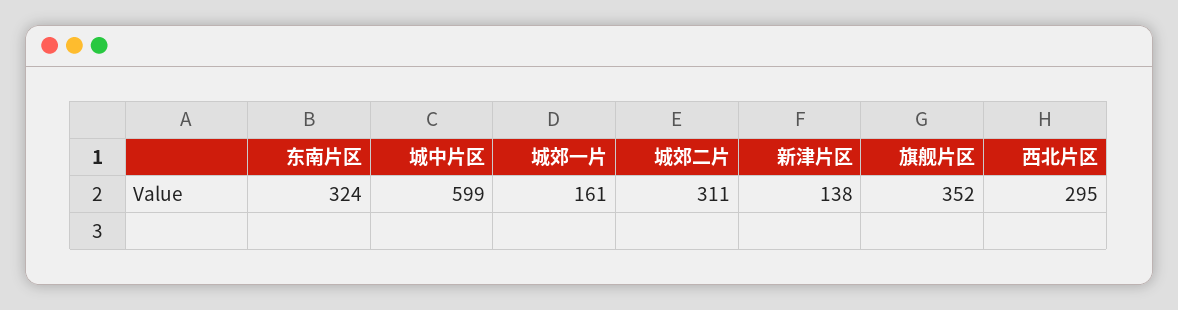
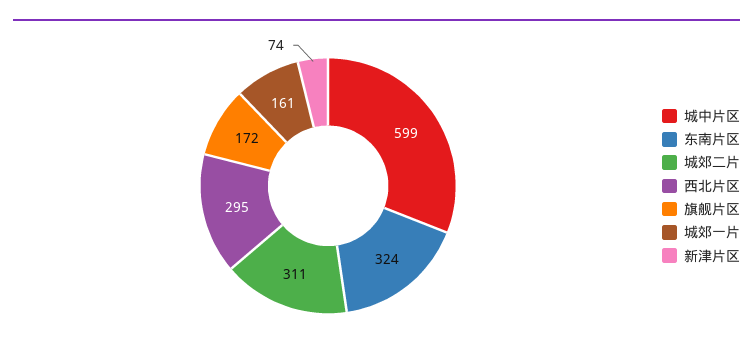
新津片区: 138 -> 74
旗舰片区: 352 -> 172

